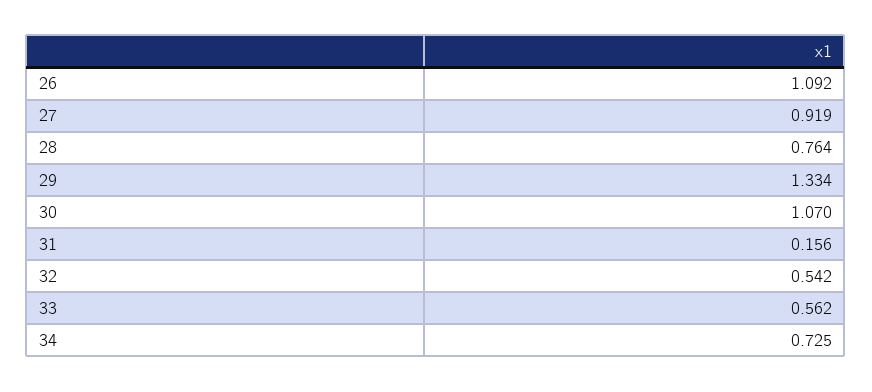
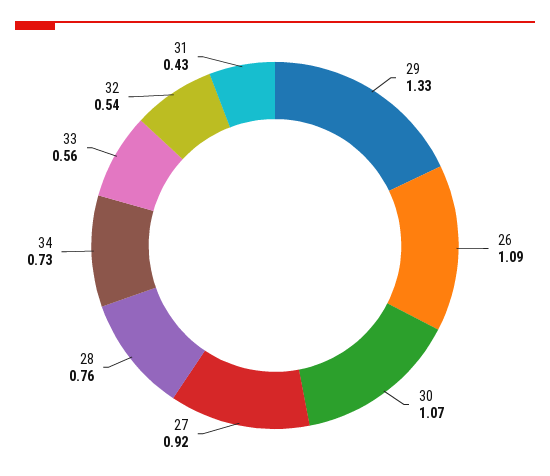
31: 0.156 -> 0.43

